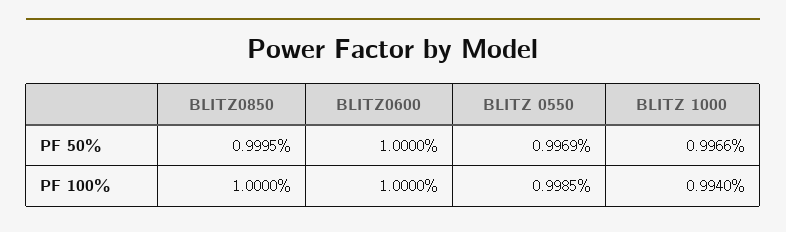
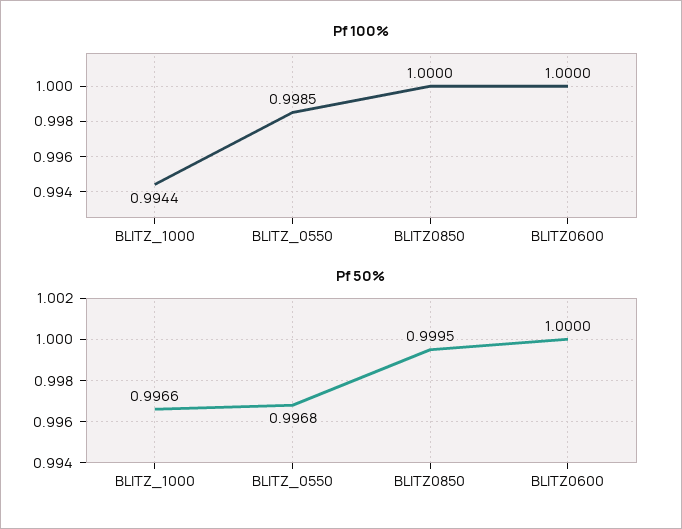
PF 50%, BLITZ 0550: 0.9969 -> 0.9968
PF 100%, BLITZ 1000: 0.994 -> 0.9944

